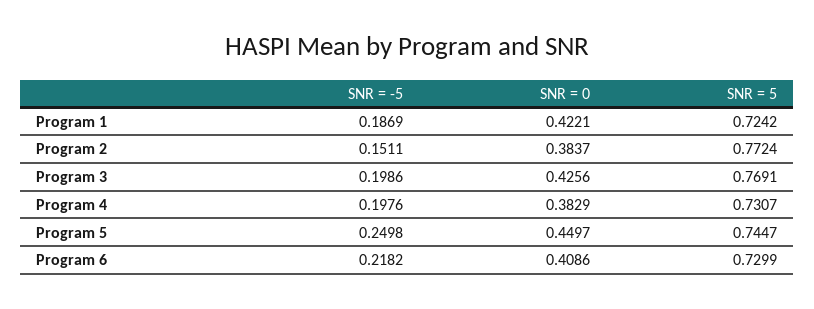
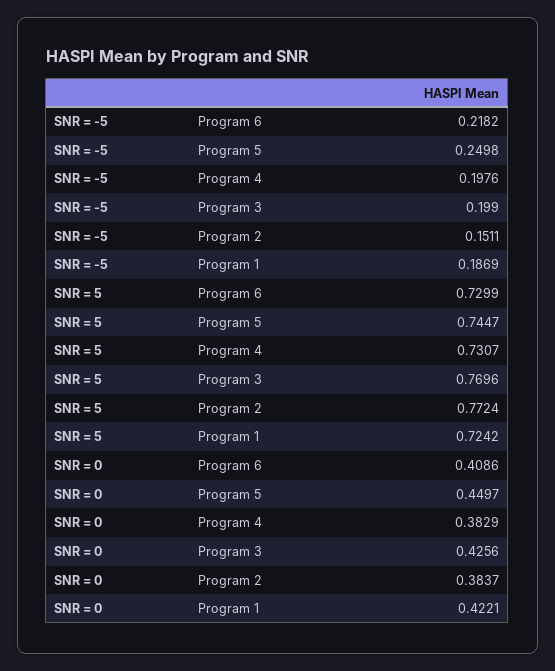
SNR = -5, Program 3: 0.1986 -> 0.199
SNR = 5, Program 3: 0.7691 -> 0.7696

